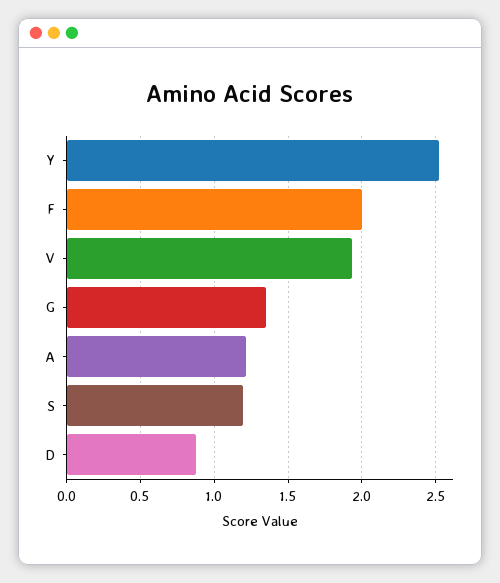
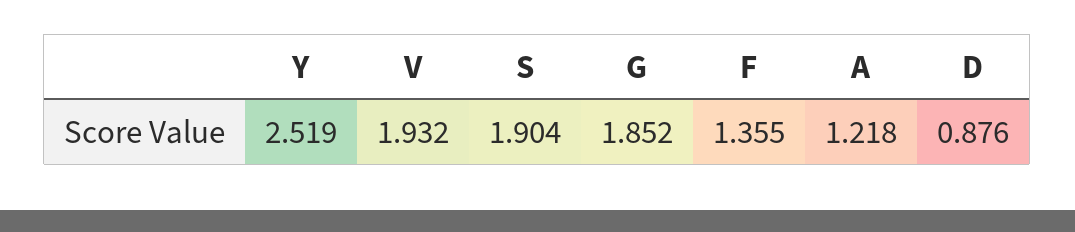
F: 2 -> 1.355
G: 1.35 -> 1.852
S: 1.2 -> 1.904

